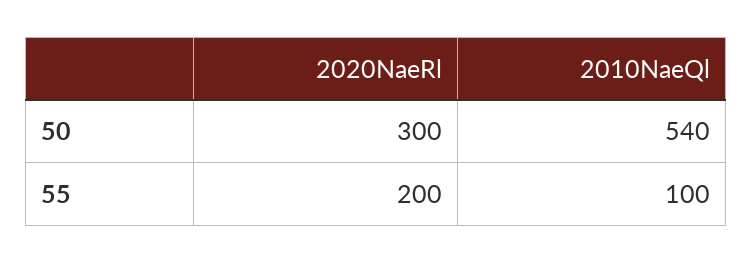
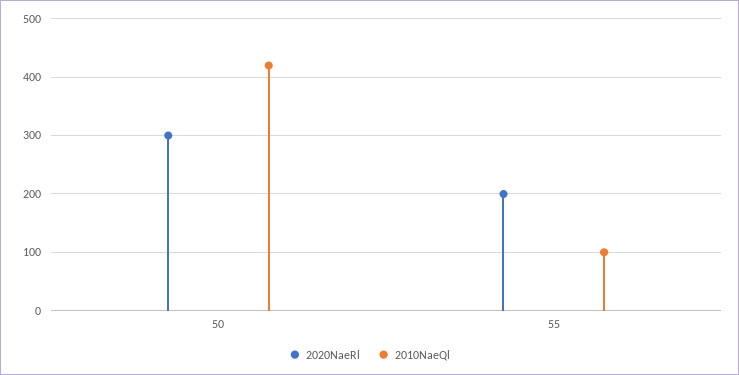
2010NaeQl, 50: 540 -> 420

